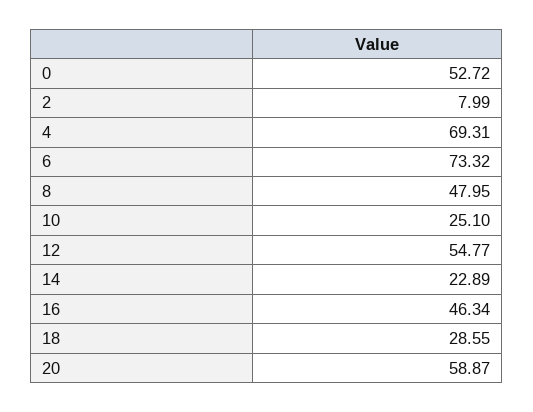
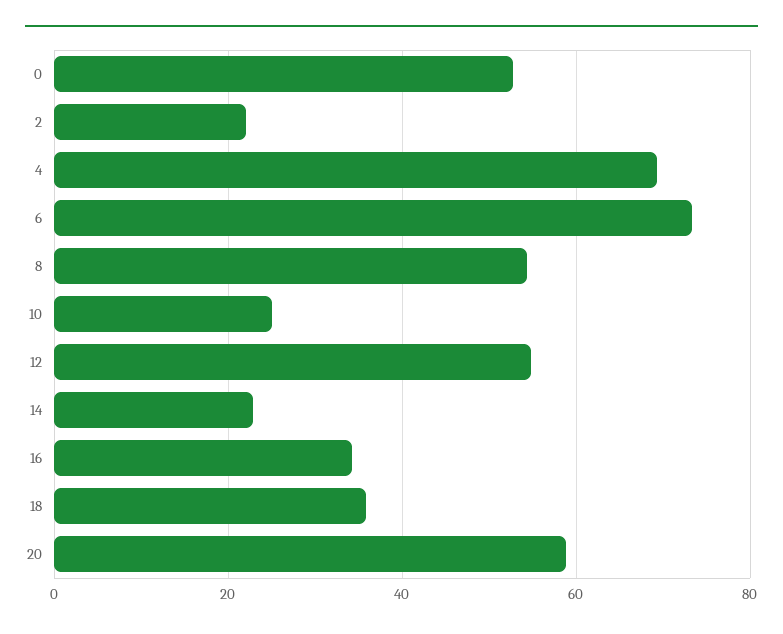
2: 7.99 -> 22
8: 47.95 -> 54
16: 46.34 -> 34
18: 28.55 -> 36

